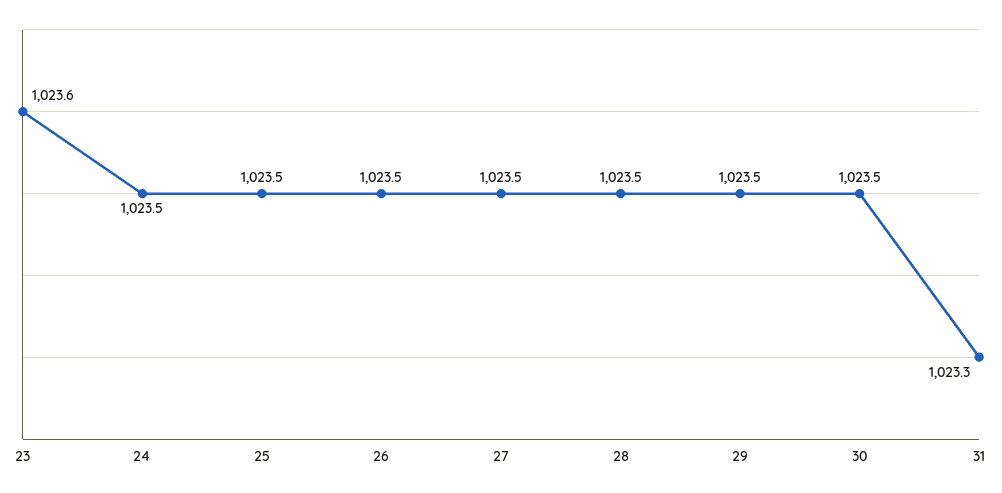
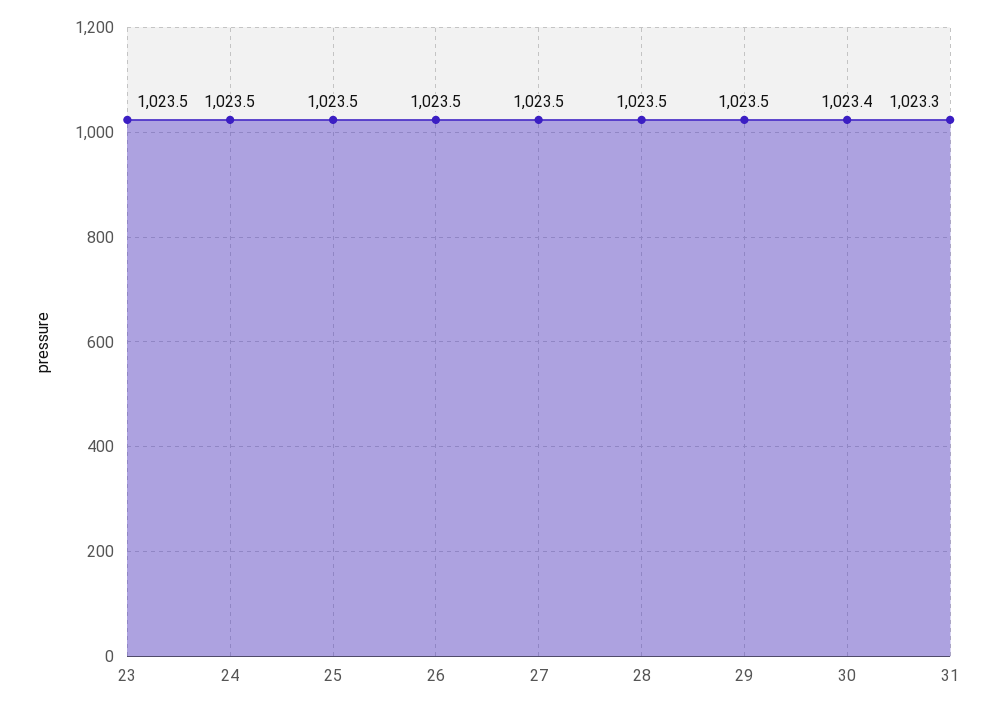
23: 1023.6 -> 1023.5
30: 1023.5 -> 1023.4

